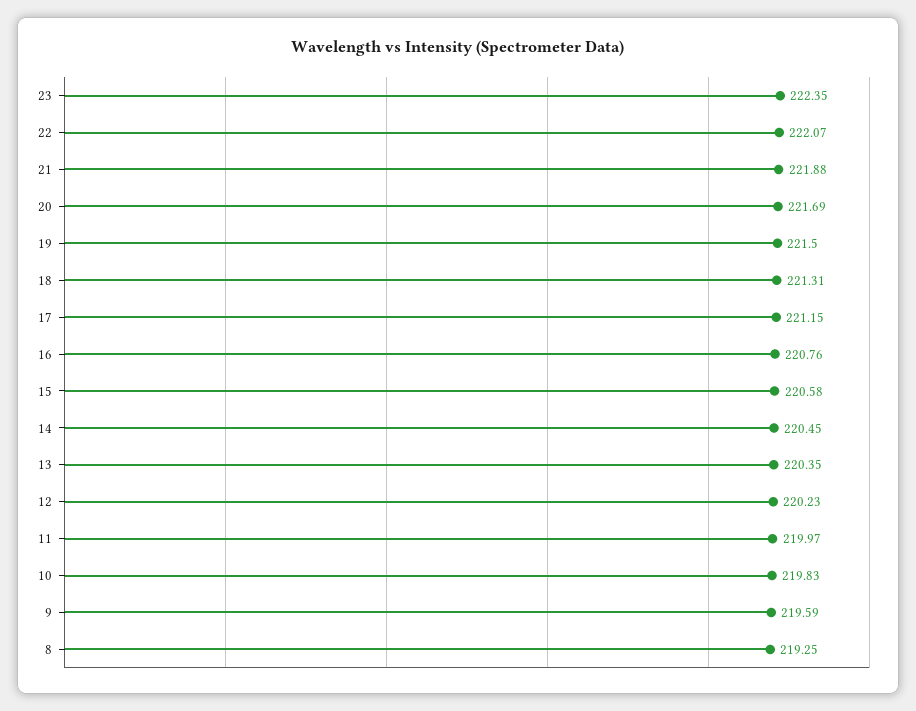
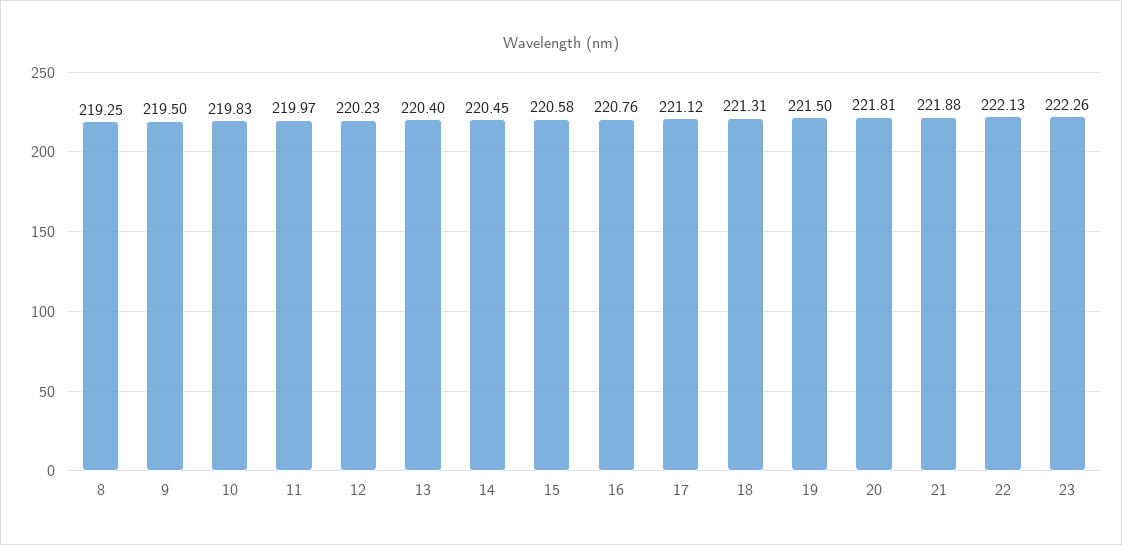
23: 222.35 -> 222.26
22: 222.07 -> 222.13
20: 221.69 -> 221.81
17: 221.15 -> 221.12
13: 220.35 -> 220.4
9: 219.59 -> 219.5

